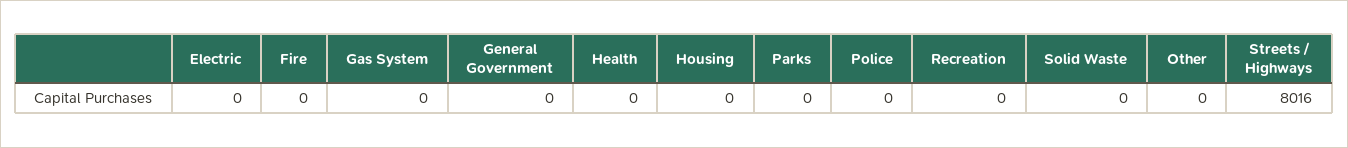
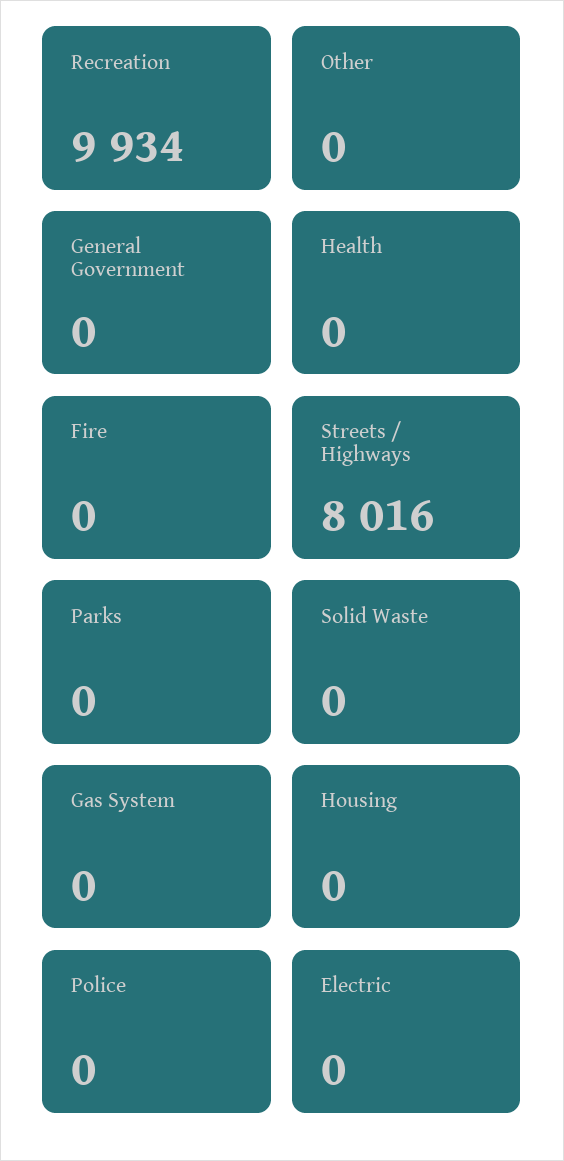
Recreation: 0 -> 9934

